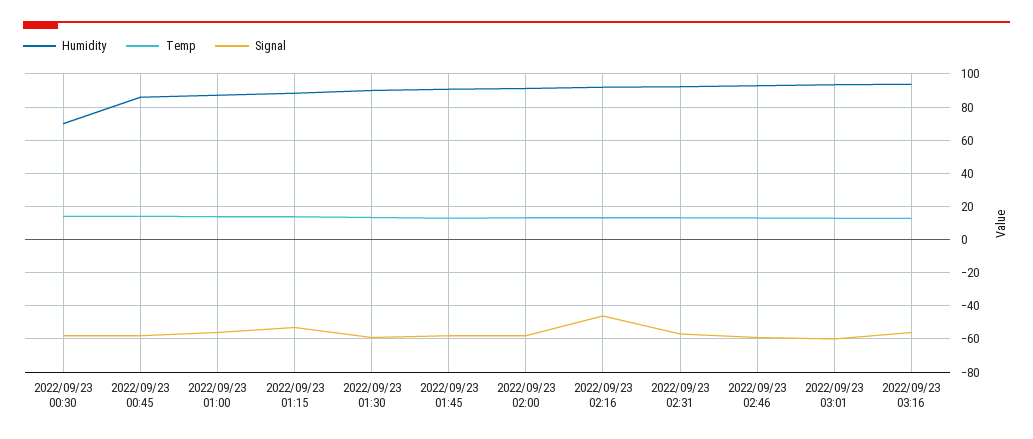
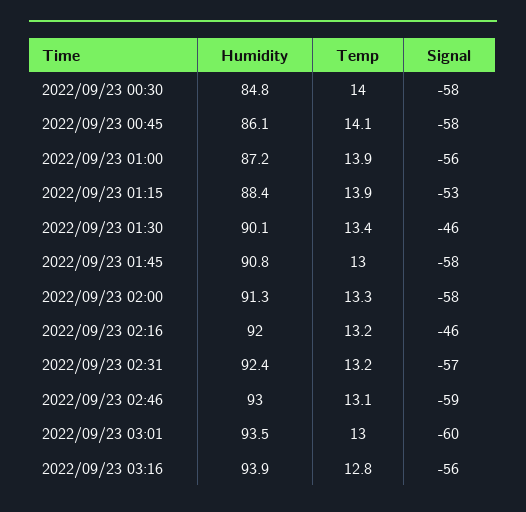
Humidity, 2022/09/23 00:30: 70 -> 84.8
Signal, 2022/09/23 01:30: -60 -> -46

